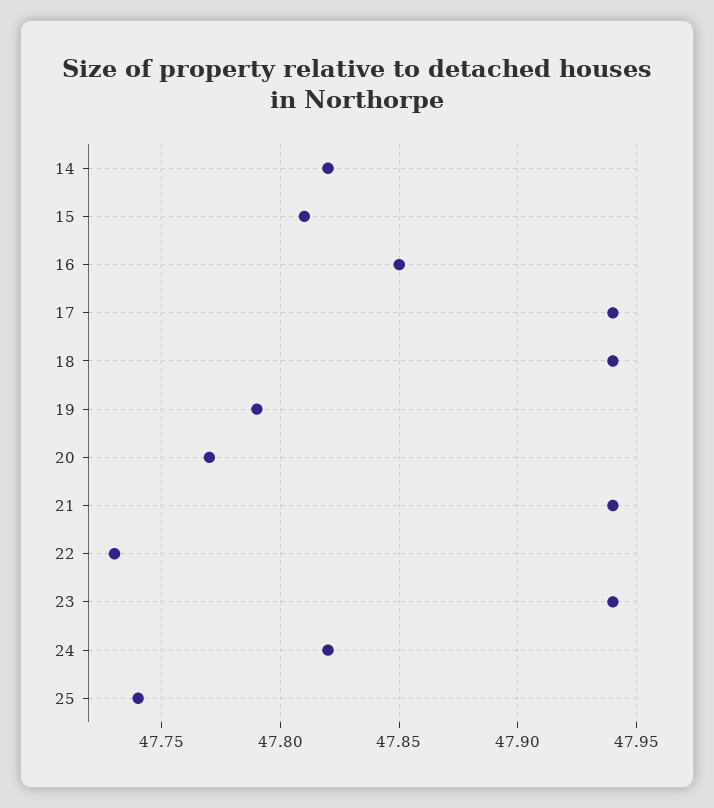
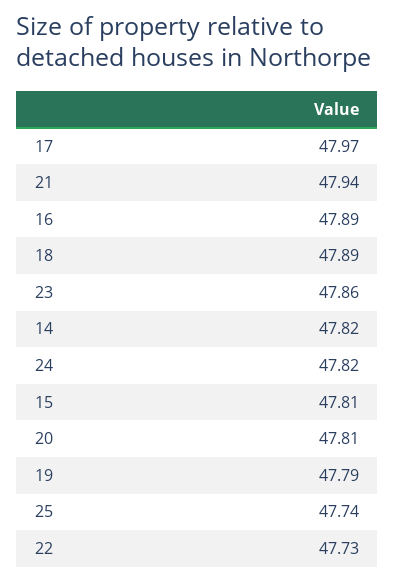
16: 47.85 -> 47.89
17: 47.94 -> 47.97
18: 47.94 -> 47.89
20: 47.77 -> 47.81
23: 47.94 -> 47.86

